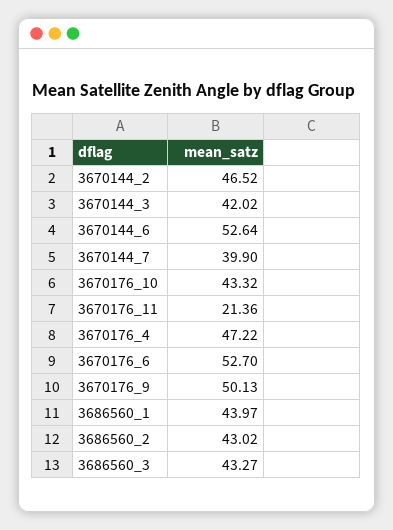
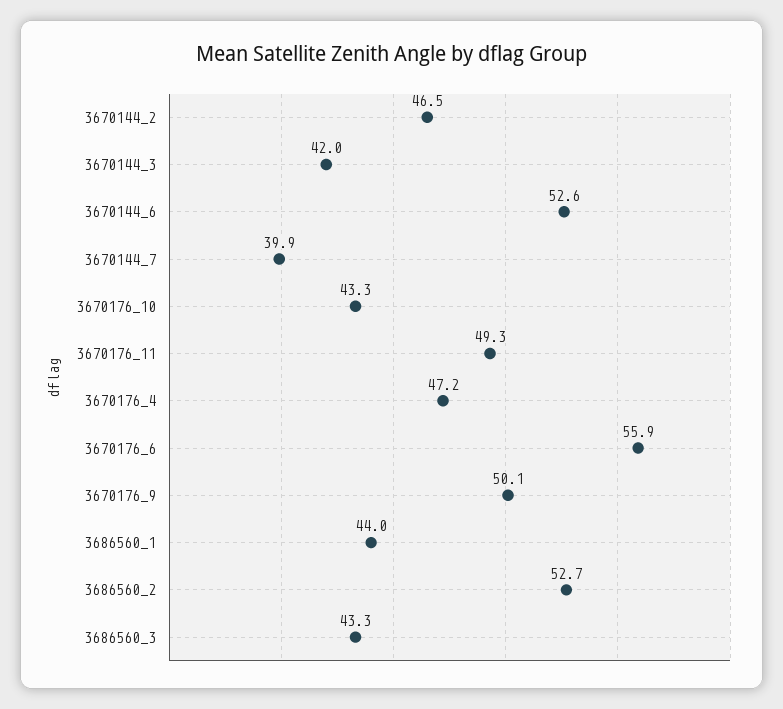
3670176_11: 21.36 -> 49.3
3670176_6: 52.7 -> 55.9
3686560_2: 43.02 -> 52.7

